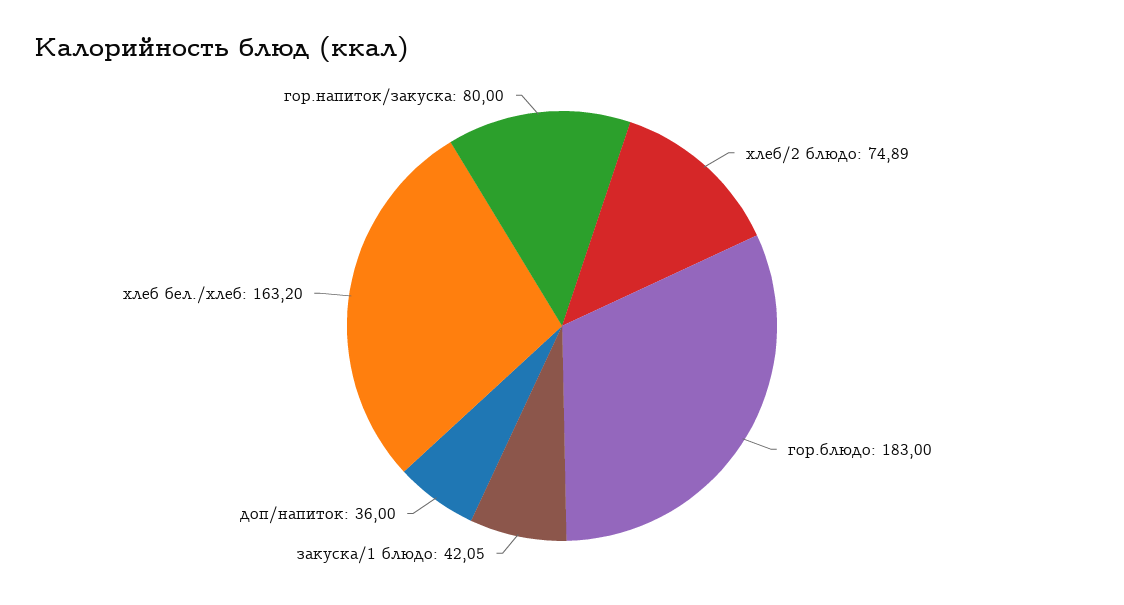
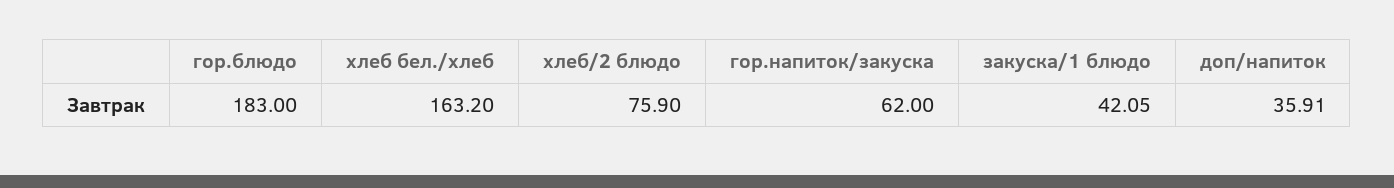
хлеб/2 блюдо: 74.89 -> 75.9
доп/напиток: 36 -> 35.91
гор.напиток/закуска: 80 -> 62

